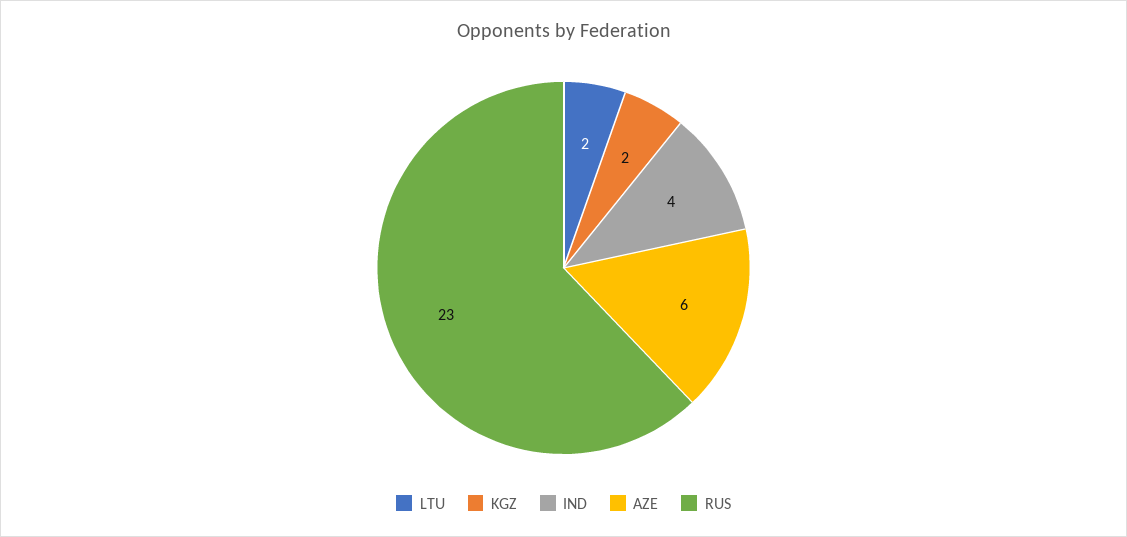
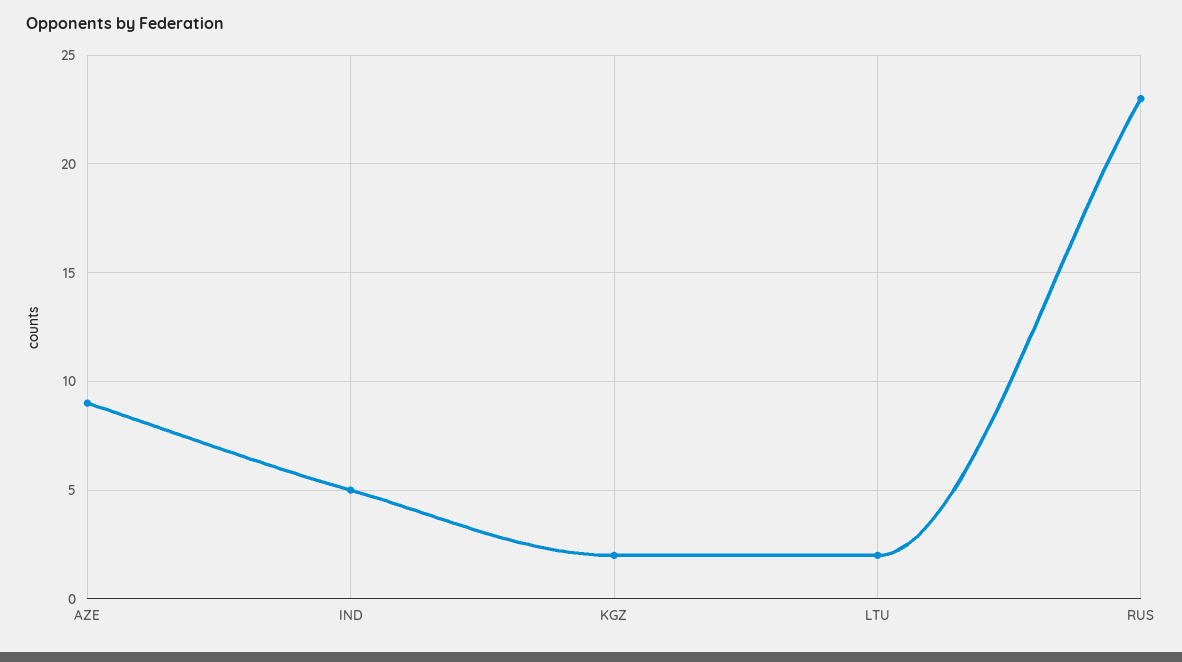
IND: 4 -> 5
AZE: 6 -> 9

